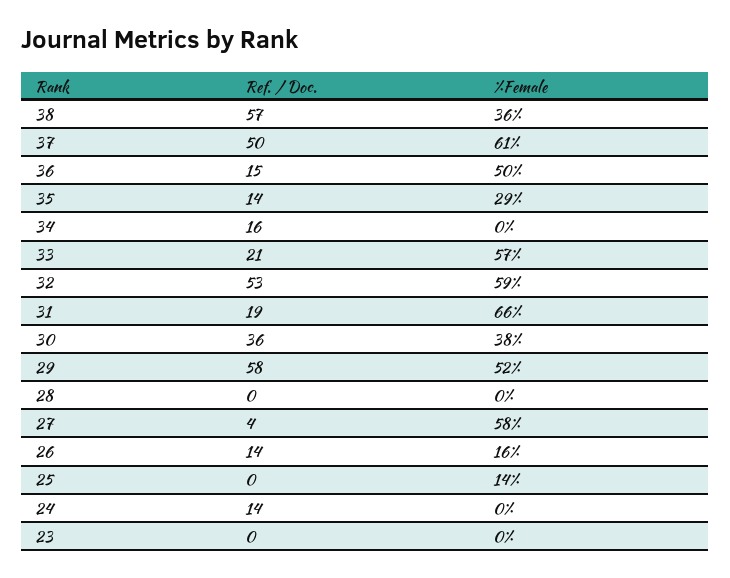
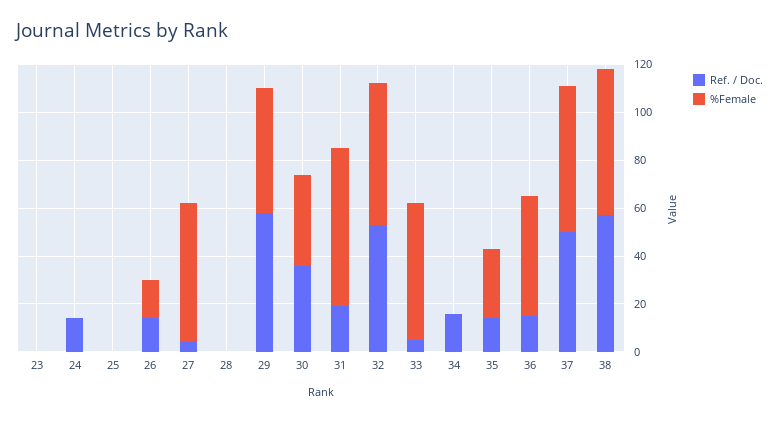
%Female, 38: 36 -> 60
Ref. / Doc., 33: 21 -> 5
%Female, 25: 14 -> 0

